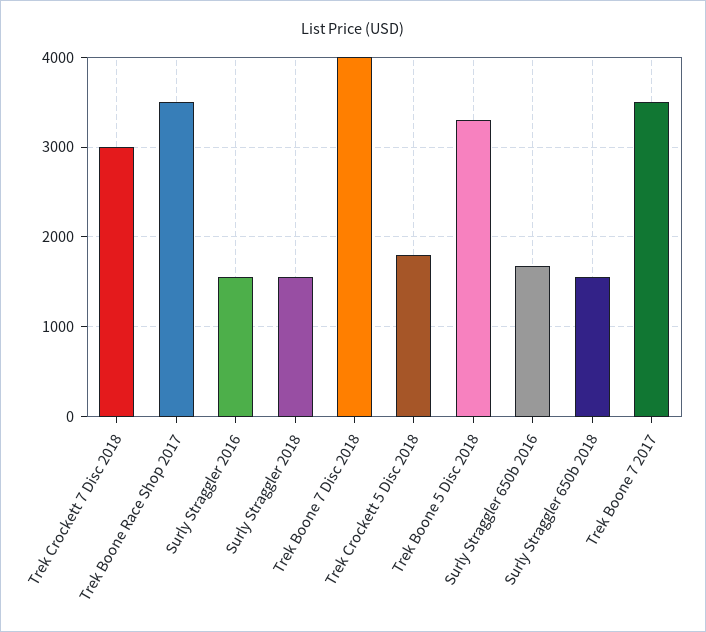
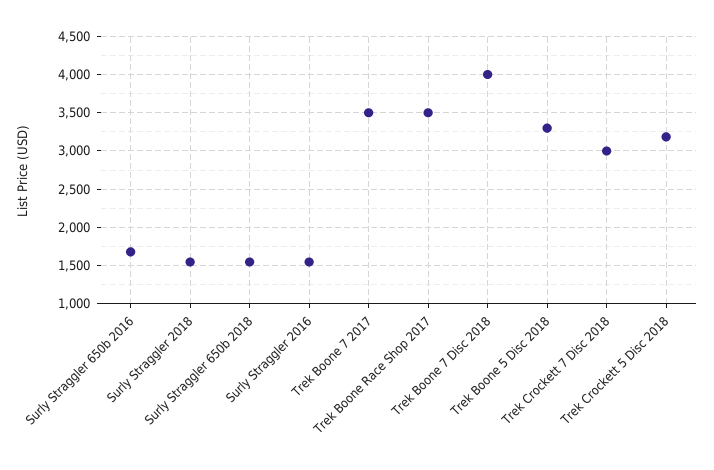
Trek Crockett 5 Disc 2018: 1800 -> 3200

